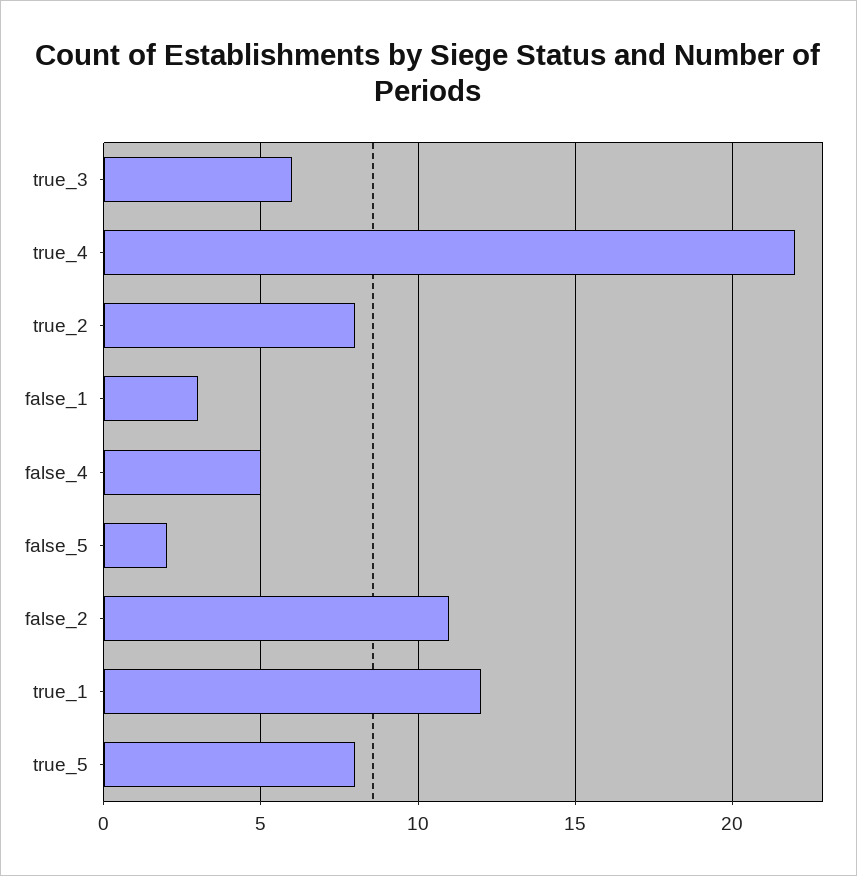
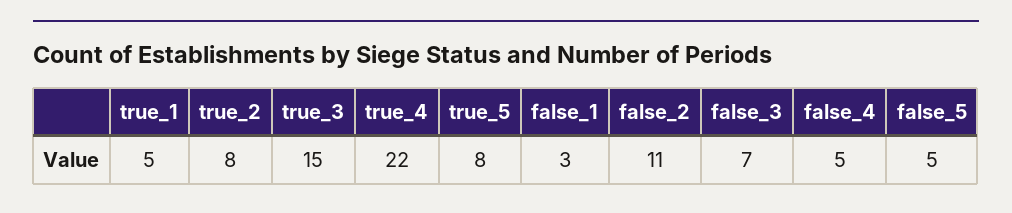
true_3: 6 -> 15
false_5: 2 -> 5
true_1: 12 -> 5
false_3: none -> 7

